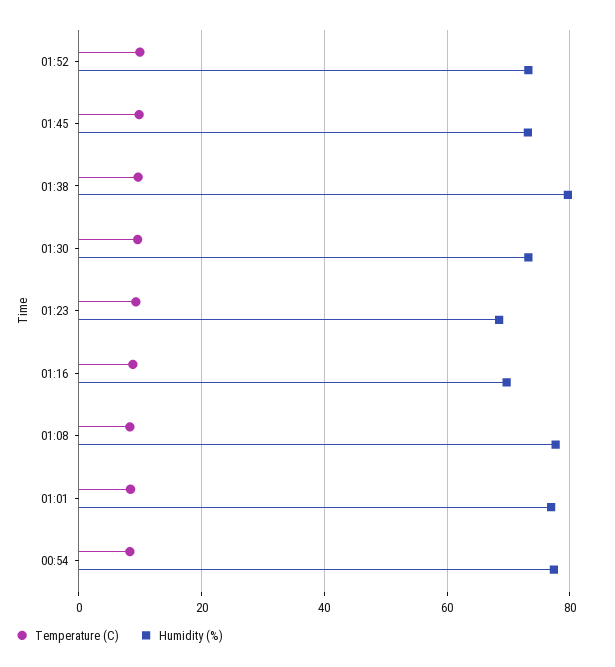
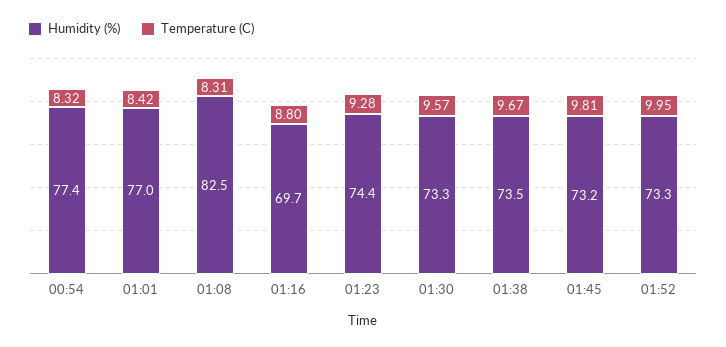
Humidity (%), 01:38: 80 -> 73.5
Humidity (%), 01:23: 68 -> 74.4
Humidity (%), 01:08: 78 -> 82.5

